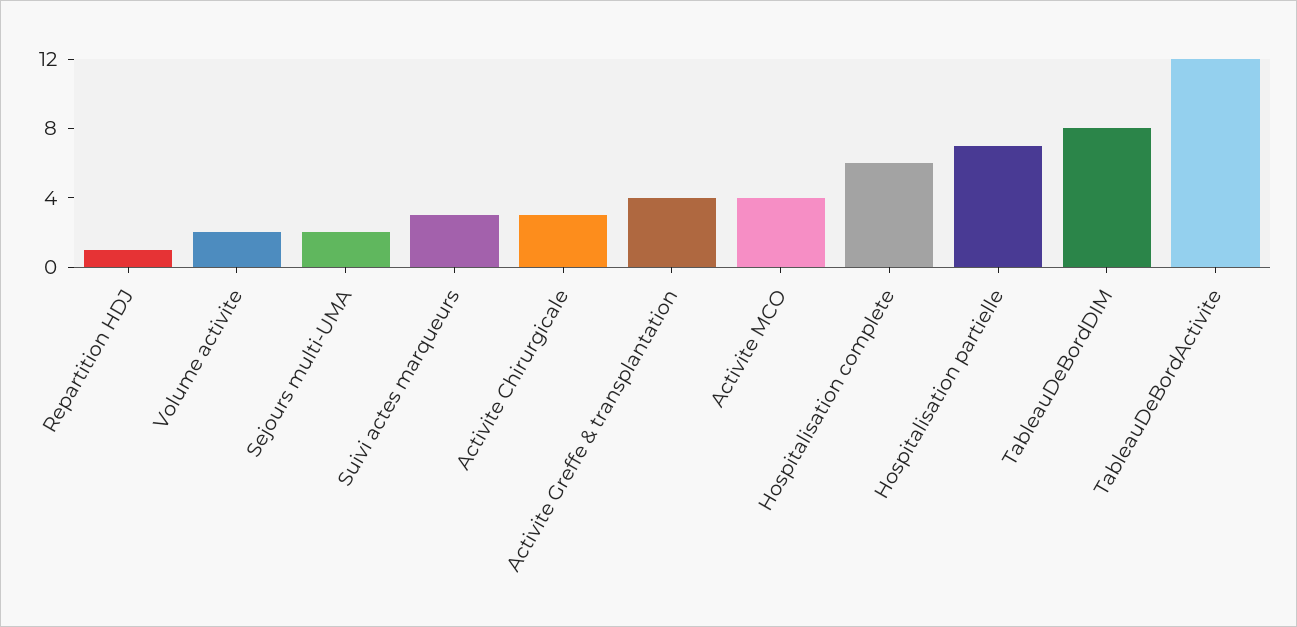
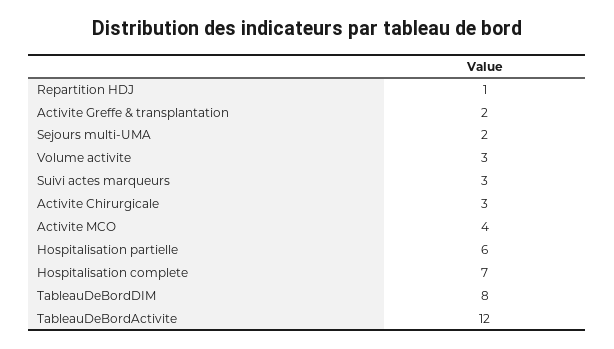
Volume activite: 2 -> 3
Activite Greffe & transplantation: 4 -> 2
Hospitalisation complete: 6 -> 7
Hospitalisation partielle: 7 -> 6

